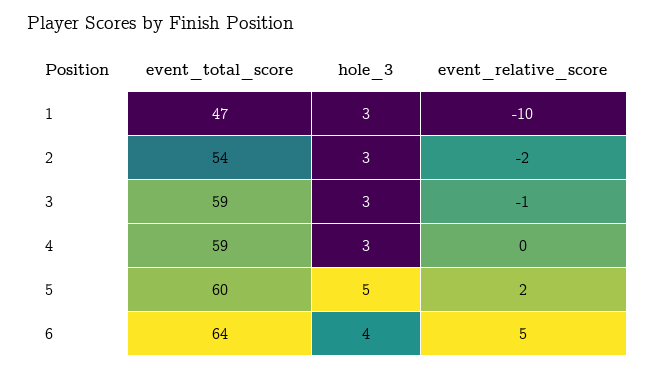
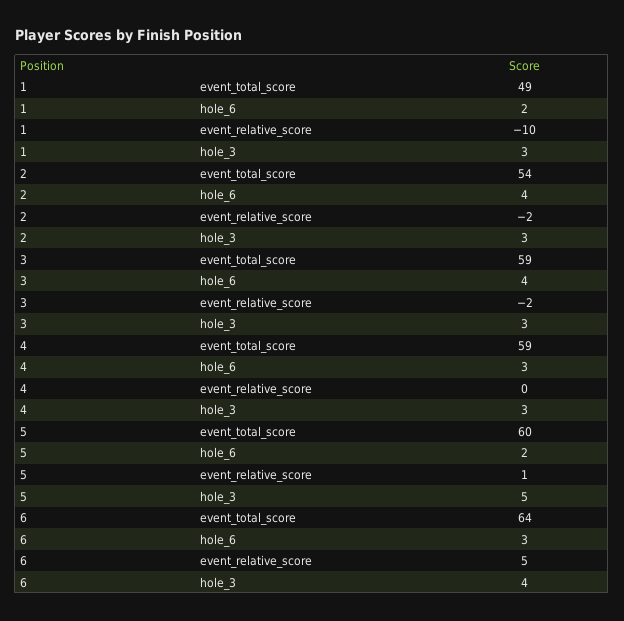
event_total_score, 1: 47 -> 49
event_relative_score, 3: -1 -> -2
event_relative_score, 5: 2 -> 1
hole_6, 1: none -> 2
hole_6, 2: none -> 4
hole_6, 3: none -> 4
hole_6, 4: none -> 3
hole_6, 5: none -> 2
hole_6, 6: none -> 3

